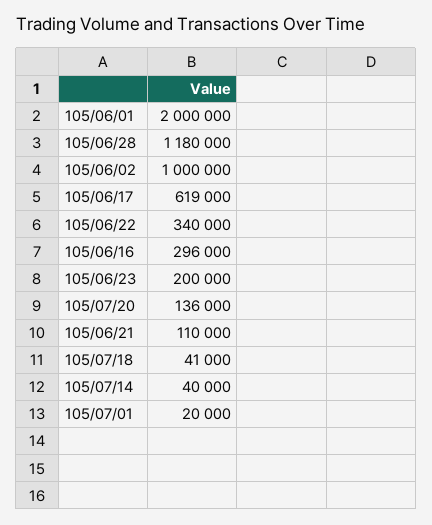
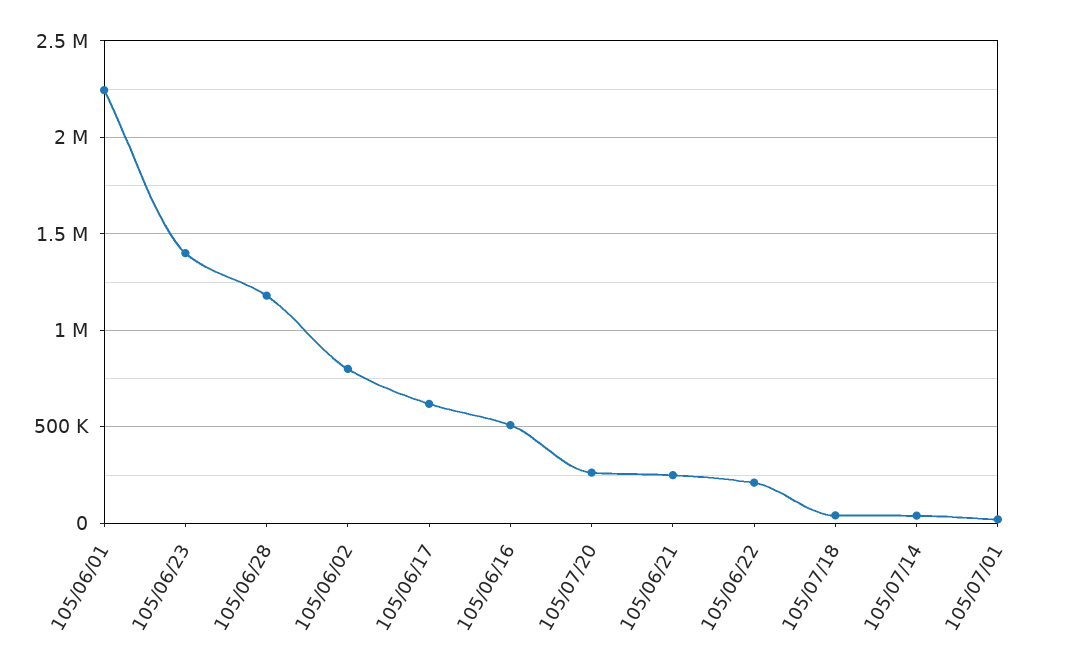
105/06/01: 2000000 -> 2250000
105/06/02: 1000000 -> 800000
105/06/22: 340000 -> 200000
105/06/16: 296000 -> 500000
105/06/23: 200000 -> 1400000
105/07/20: 136000 -> 250000
105/06/21: 110000 -> 250000

